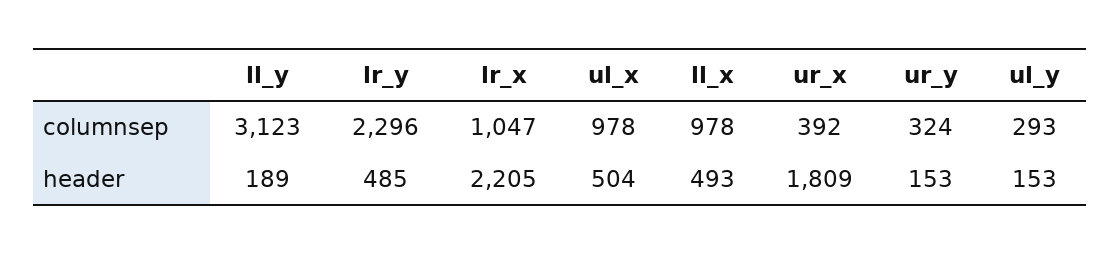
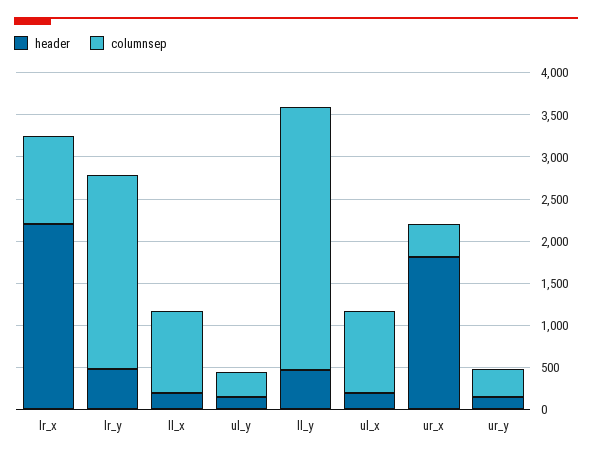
header, ll_y: 189 -> 500
header, ul_x: 504 -> 200
header, ll_x: 493 -> 200

